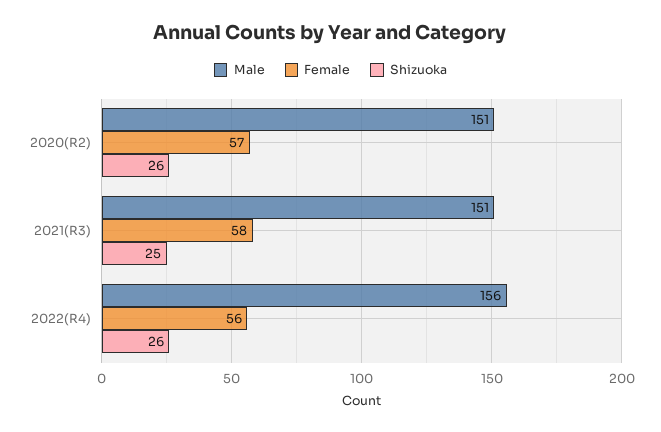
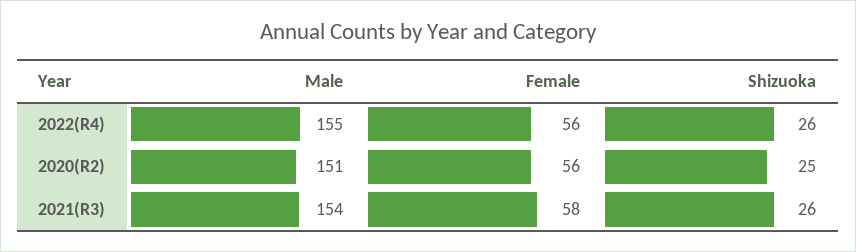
Female, 2020(R2): 57 -> 56
Shizuoka, 2020(R2): 26 -> 25
Male, 2021(R3): 151 -> 154
Shizuoka, 2021(R3): 25 -> 26
Male, 2022(R4): 156 -> 155

